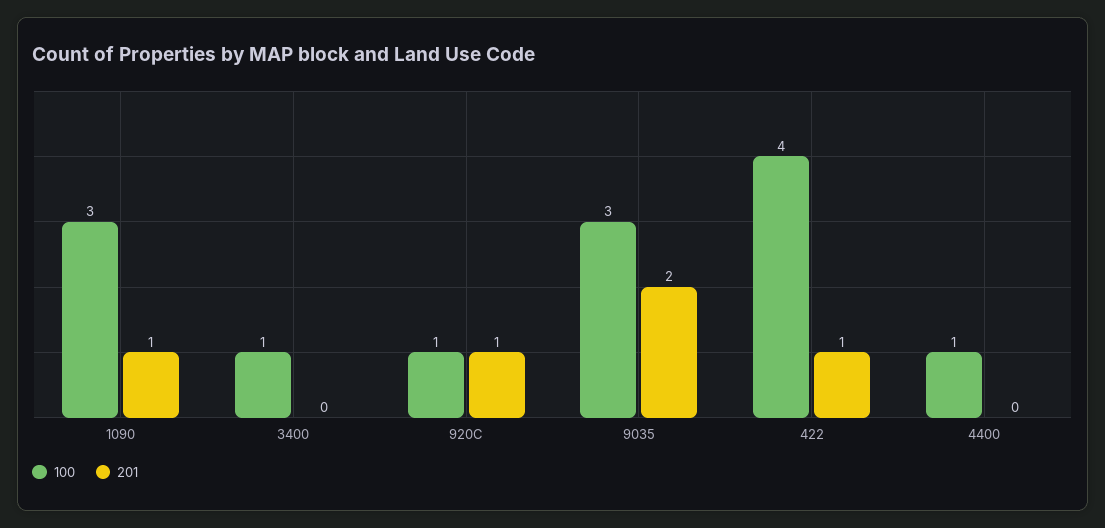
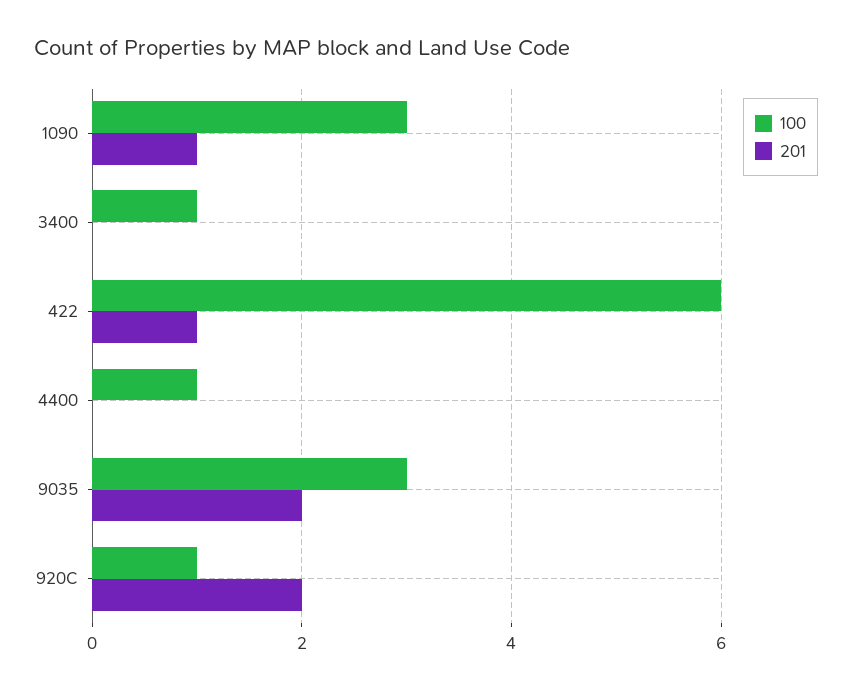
201, 920C: 1 -> 2
100, 422: 4 -> 6

